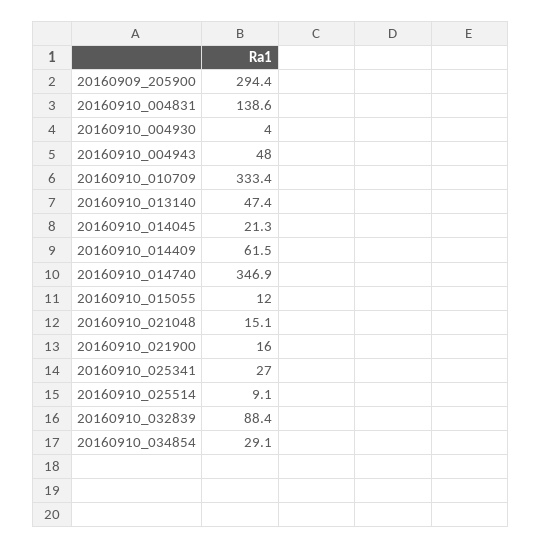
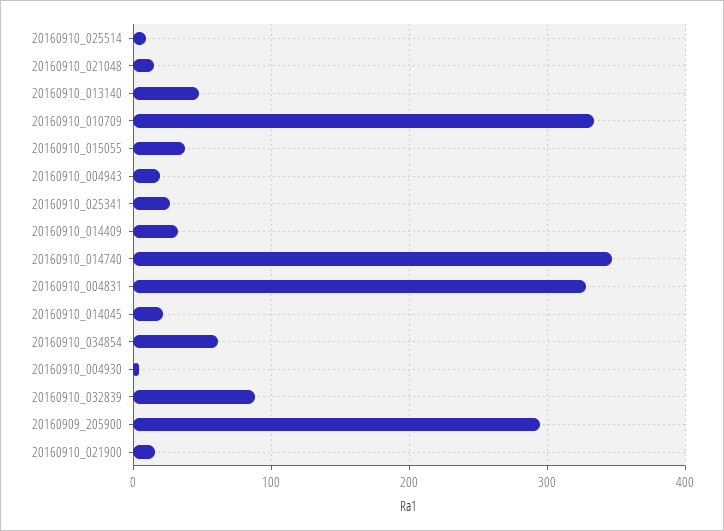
20160910_004831: 138.6 -> 330
20160910_004943: 48 -> 20
20160910_014409: 61.5 -> 30
20160910_015055: 12 -> 40
20160910_034854: 29.1 -> 60

